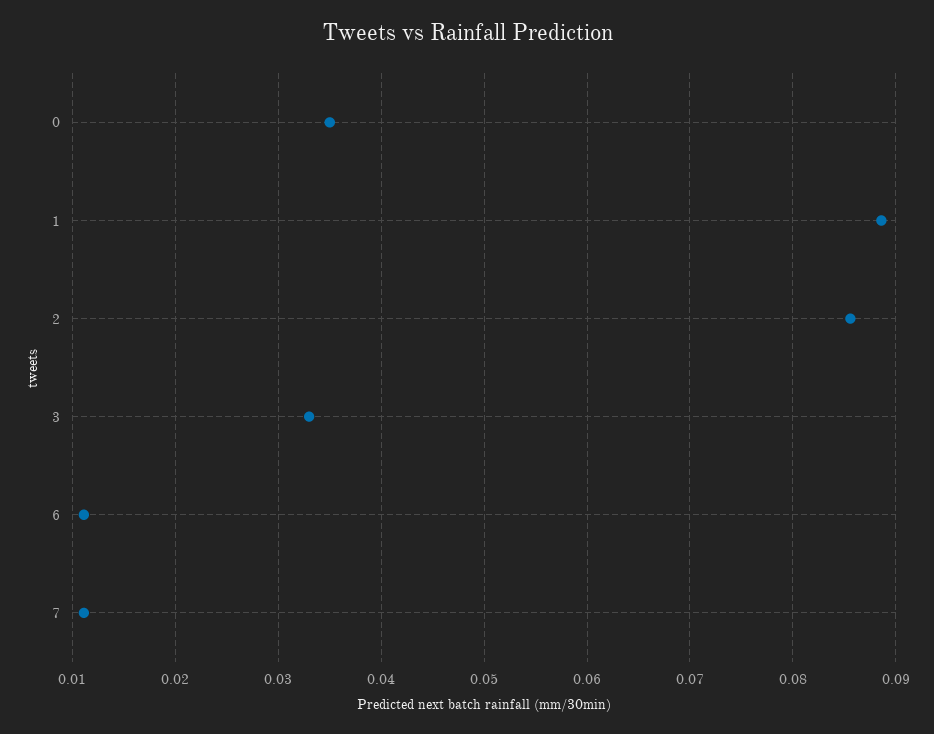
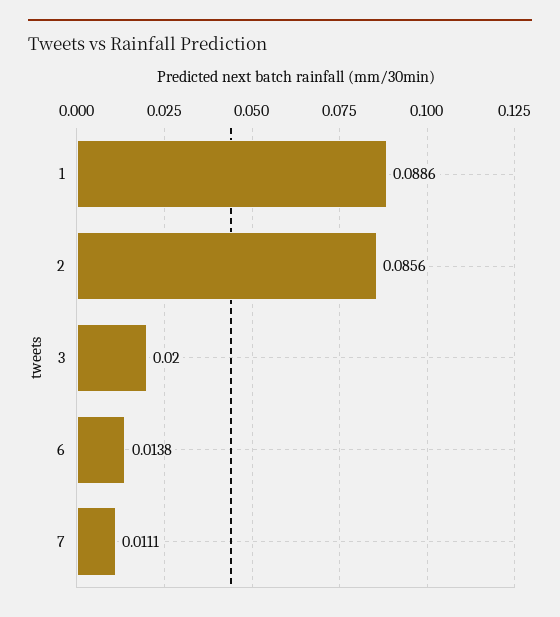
0: 0.035 -> none
3: 0.033 -> 0.02
6: 0.011 -> 0.0138

